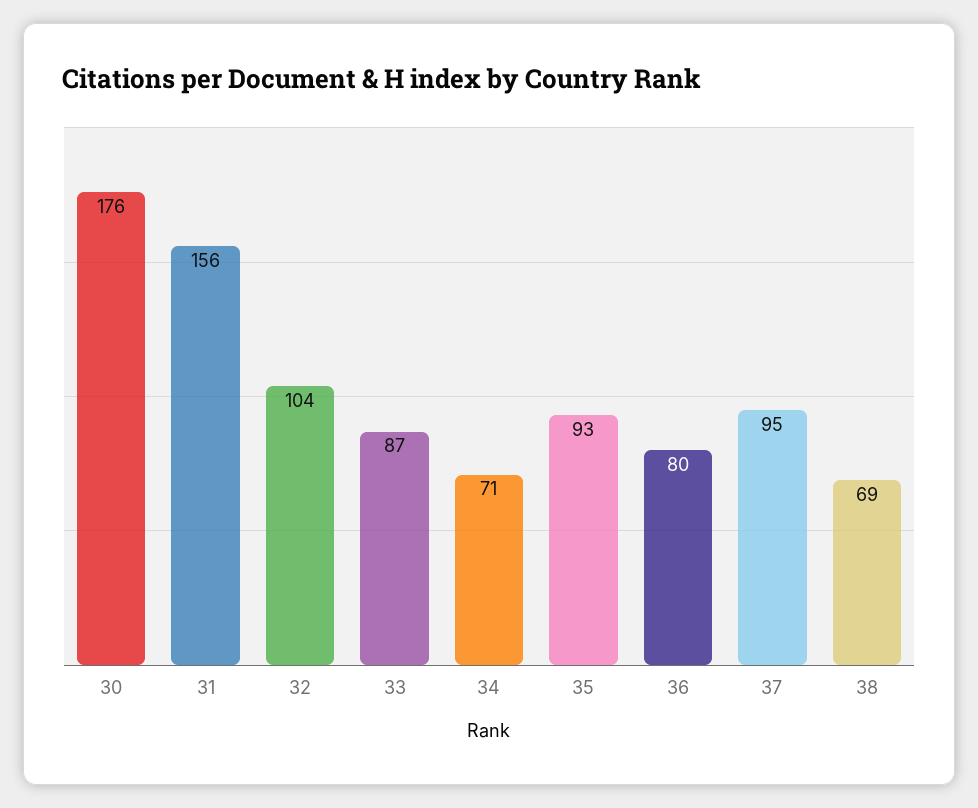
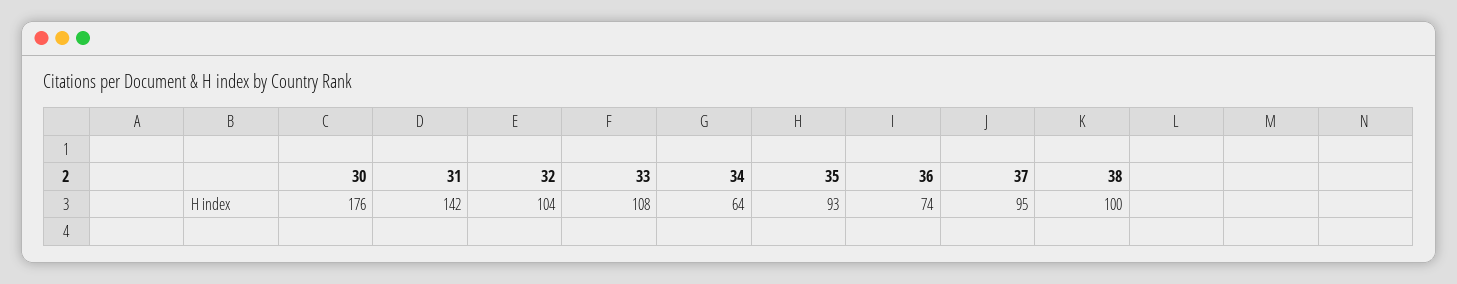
31: 156 -> 142
33: 87 -> 108
34: 71 -> 64
36: 80 -> 74
38: 69 -> 100

